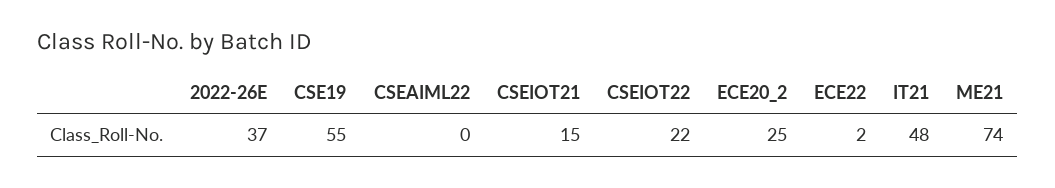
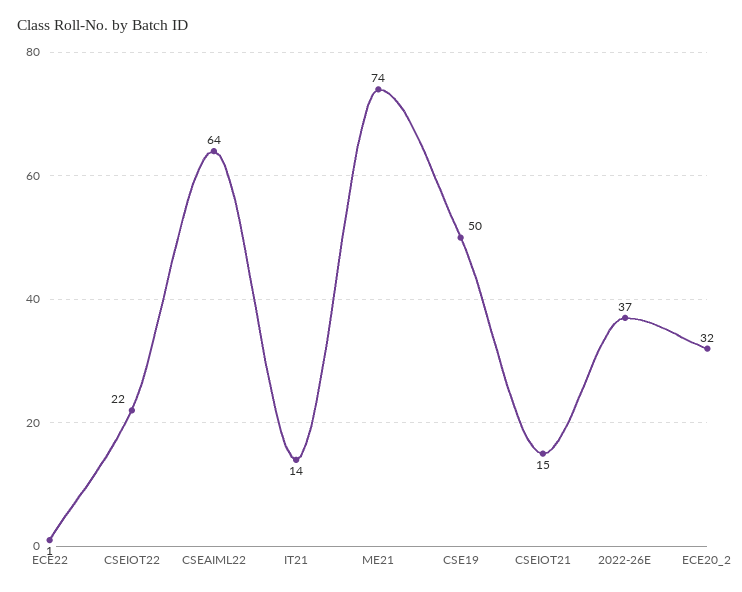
CSE19: 55 -> 50
CSEAIML22: 0 -> 64
ECE20_2: 25 -> 32
ECE22: 2 -> 1
IT21: 48 -> 14

